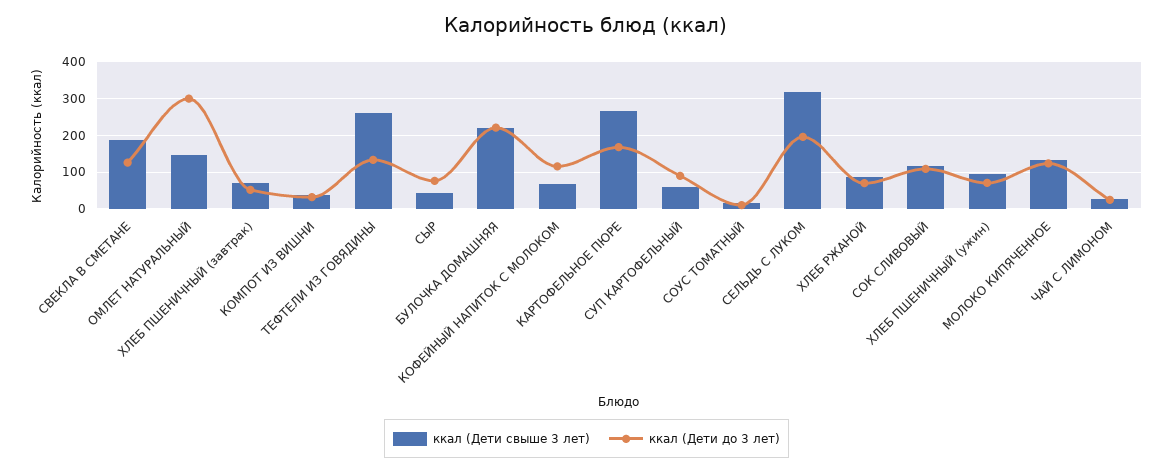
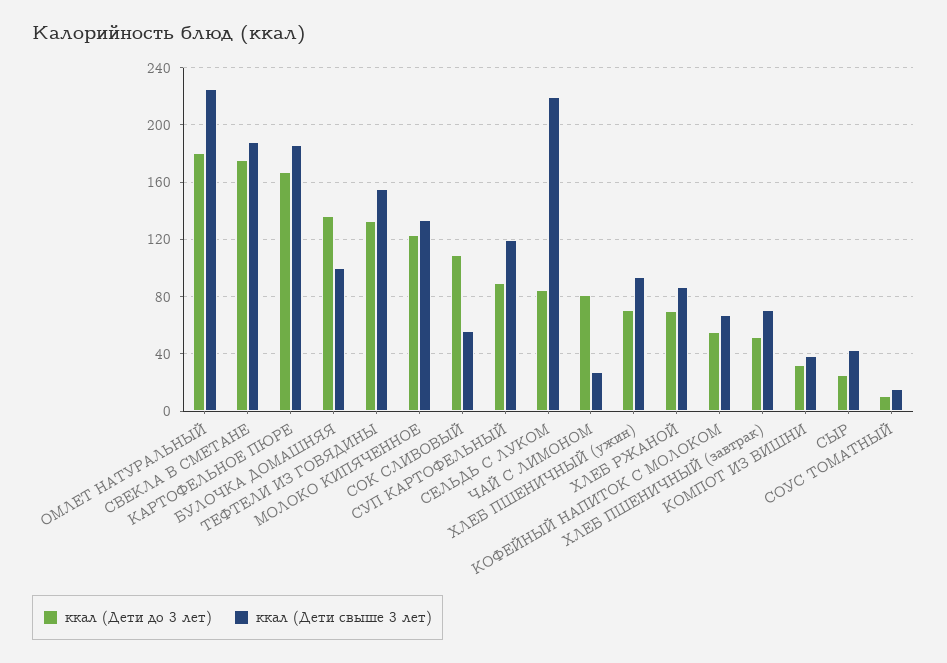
ккал (Дети до 3 лет), СВЕКЛА В СМЕТАНЕ: 120 -> 175
ккал (Дети свыше 3 лет), ОМЛЕТ НАТУРАЛЬНЫЙ: 140 -> 225
ккал (Дети до 3 лет), ОМЛЕТ НАТУРАЛЬНЫЙ: 300 -> 180
ккал (Дети свыше 3 лет), ТЕФТЕЛИ ИЗ ГОВЯДИНЫ: 260 -> 155
ккал (Дети до 3 лет), СЫР: 80 -> 25
ккал (Дети свыше 3 лет), БУЛОЧКА ДОМАШНЯЯ: 220 -> 100
ккал (Дети до 3 лет), БУЛОЧКА ДОМАШНЯЯ: 220 -> 135
ккал (Дети до 3 лет), КОФЕЙНЫЙ НАПИТОК С МОЛОКОМ: 120 -> 55
ккал (Дети свыше 3 лет), КАРТОФЕЛЬНОЕ ПЮРЕ: 260 -> 185
ккал (Дети свыше 3 лет), СУП КАРТОФЕЛЬНЫЙ: 60 -> 120
ккал (Дети свыше 3 лет), СЕЛЬДЬ С ЛУКОМ: 320 -> 220
ккал (Дети до 3 лет), СЕЛЬДЬ С ЛУКОМ: 200 -> 85
ккал (Дети свыше 3 лет), СОК СЛИВОВЫЙ: 120 -> 55
ккал (Дети до 3 лет), ЧАЙ С ЛИМОНОМ: 20 -> 80

